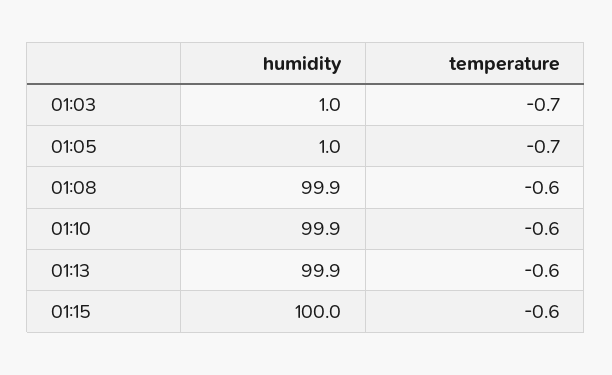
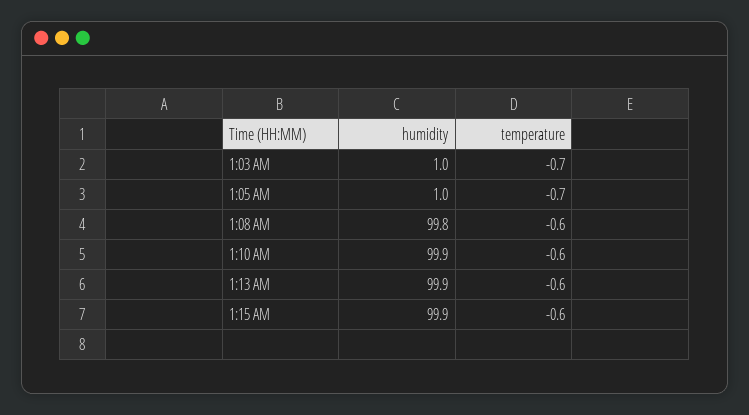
humidity, 01:08: 99.9 -> 99.8
humidity, 01:15: 100 -> 99.9

